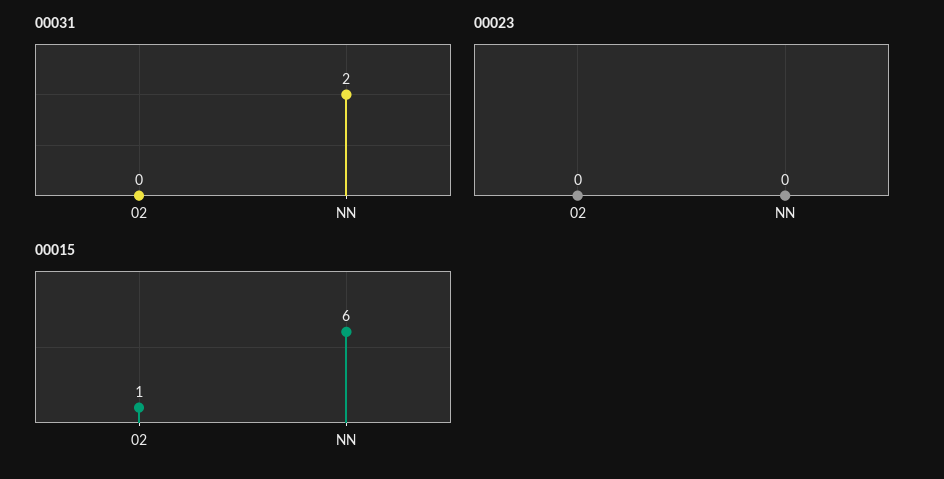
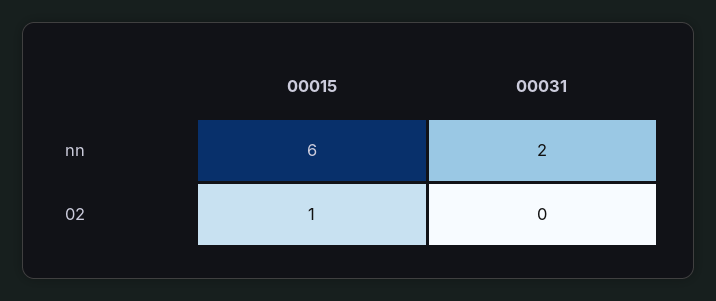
00023, 02: 0 -> none
00023, NN: 0 -> none

